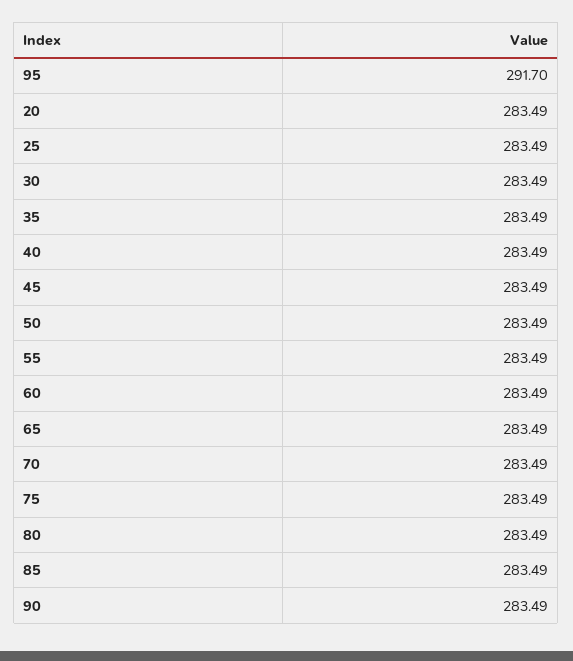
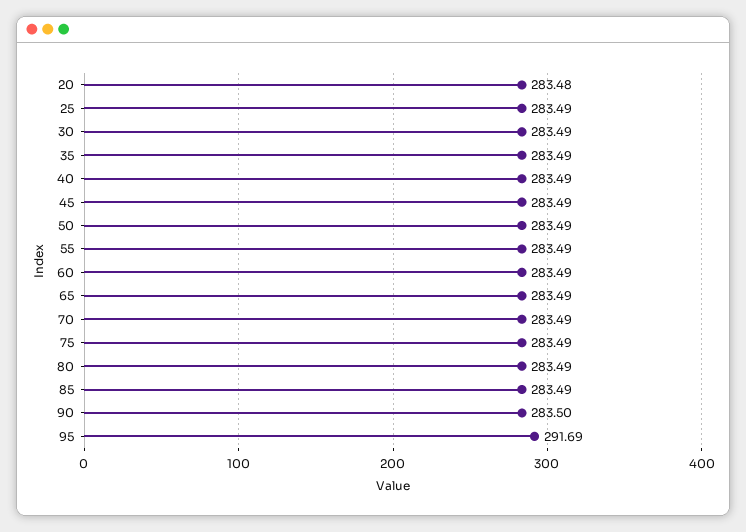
95: 291.7 -> 291.69
20: 283.49 -> 283.48
90: 283.49 -> 283.5

